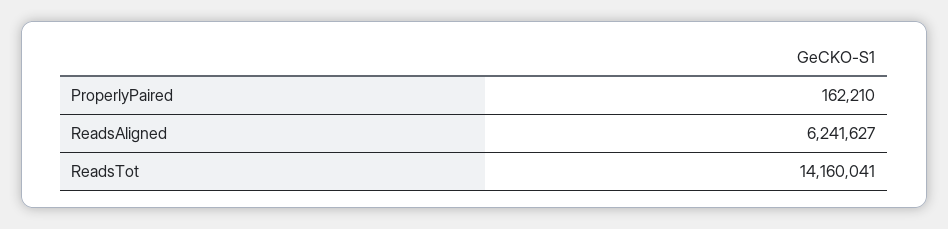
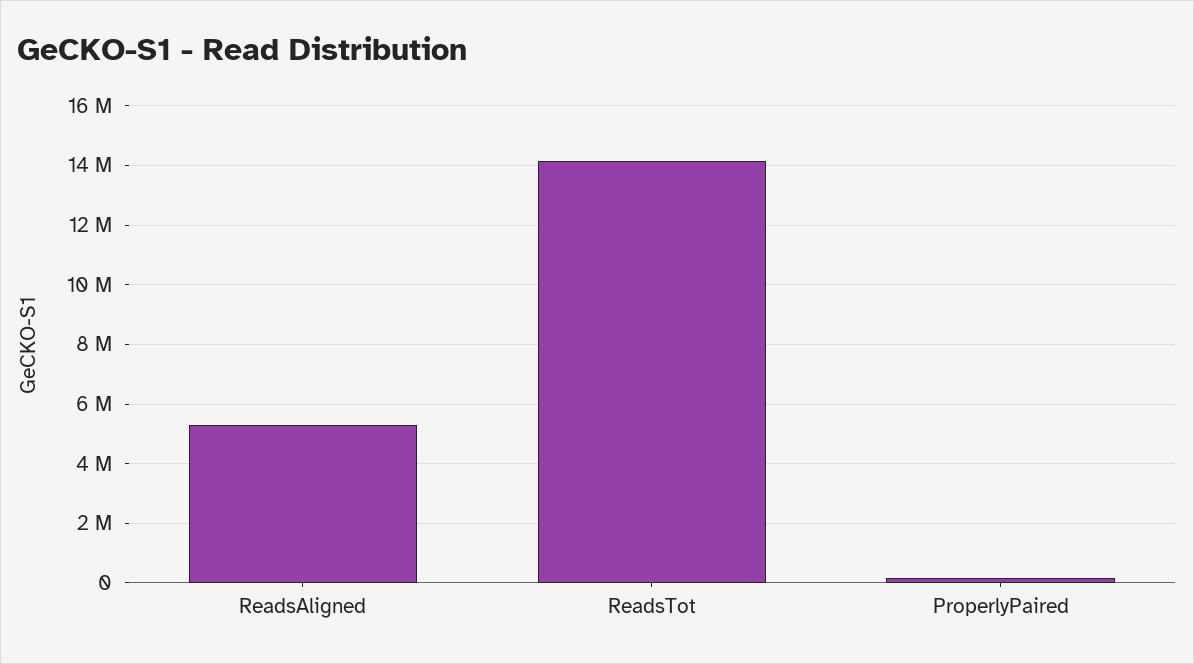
ReadsAligned: 6241627 -> 5250000

